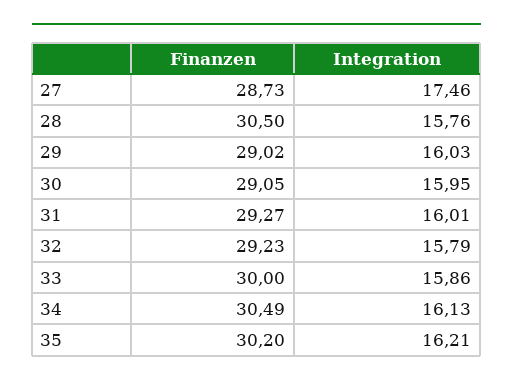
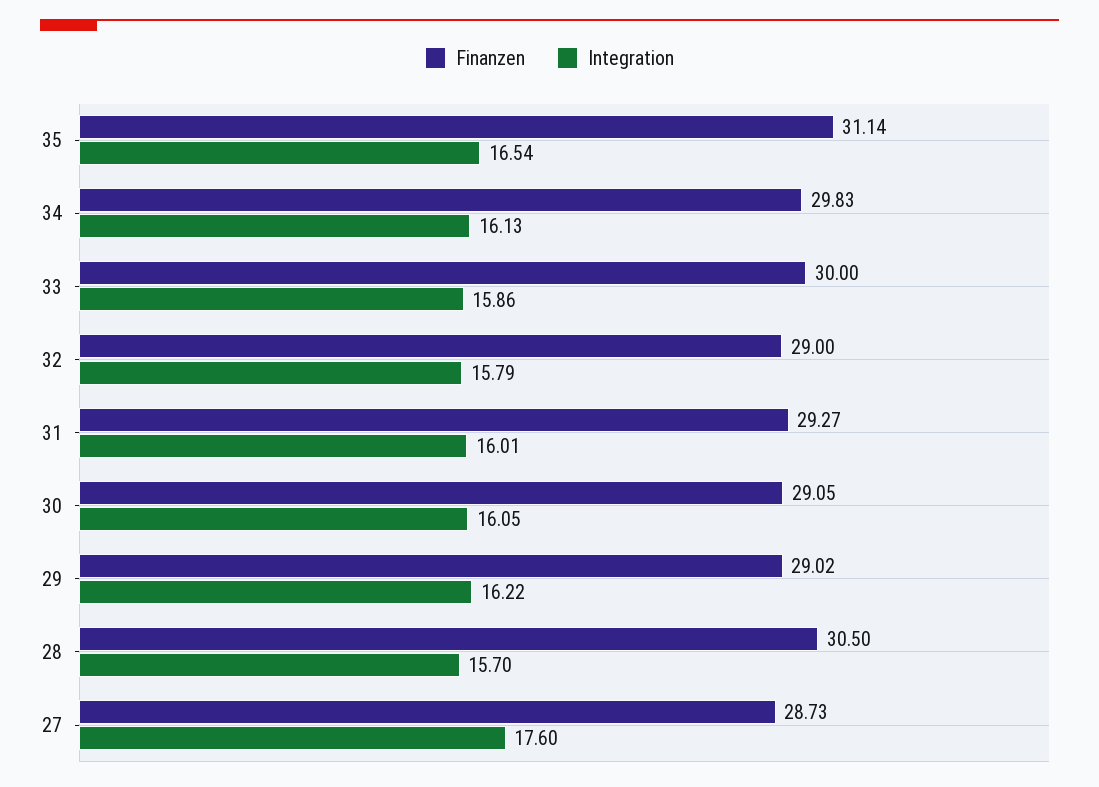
Integration, 27: 17.46 -> 17.6
Integration, 28: 15.76 -> 15.7
Integration, 29: 16.03 -> 16.22
Integration, 30: 15.95 -> 16.05
Finanzen, 32: 29.23 -> 29
Finanzen, 34: 30.49 -> 29.83
Finanzen, 35: 30.2 -> 31.14
Integration, 35: 16.21 -> 16.54

